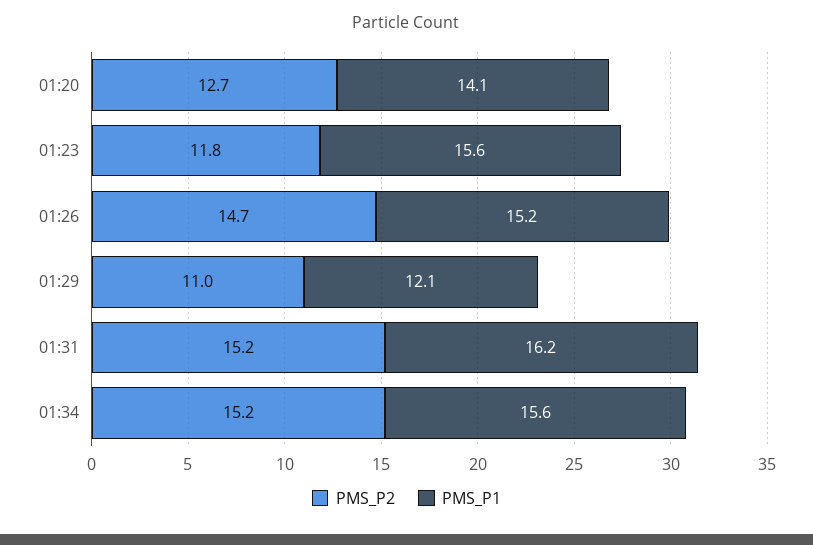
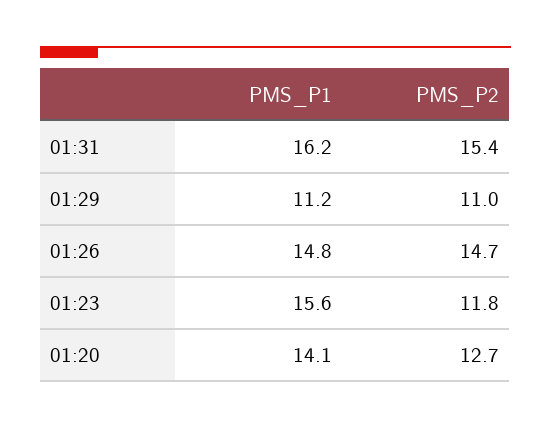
PMS_P1, 01:26: 15.2 -> 14.8
PMS_P1, 01:29: 12.1 -> 11.2
PMS_P2, 01:31: 15.2 -> 15.4
PMS_P2, 01:34: 15.2 -> none
PMS_P1, 01:34: 15.6 -> none

